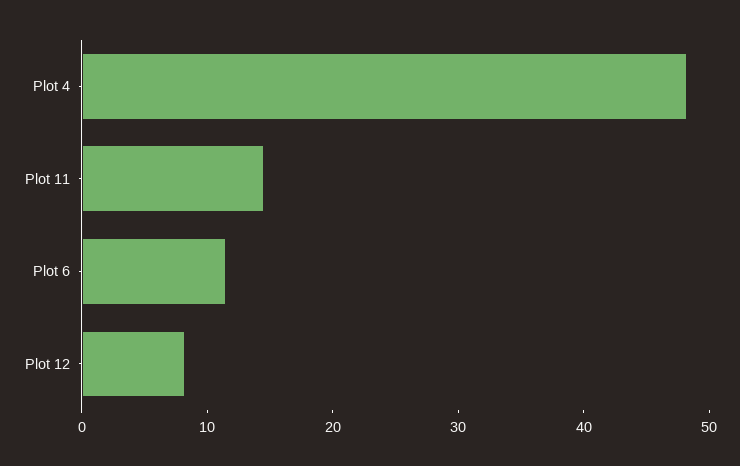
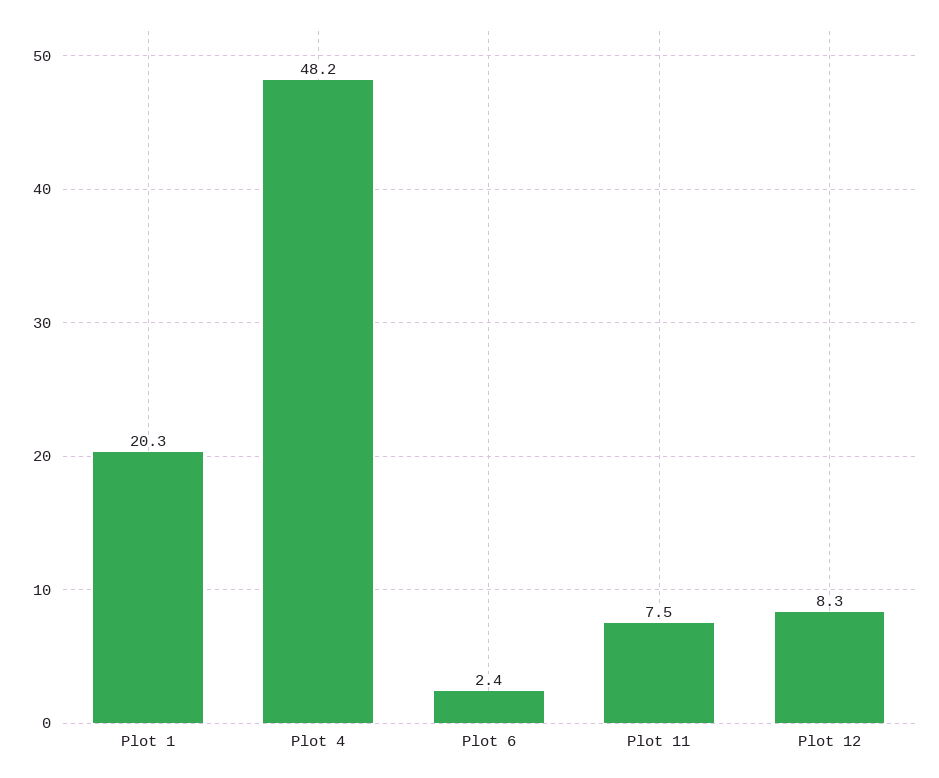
Plot 11: 14 -> 7.5
Plot 6: 12 -> 2.4
Plot 1: none -> 20.3

